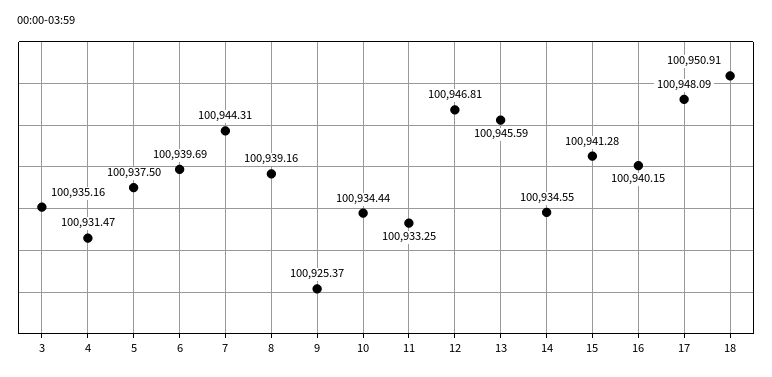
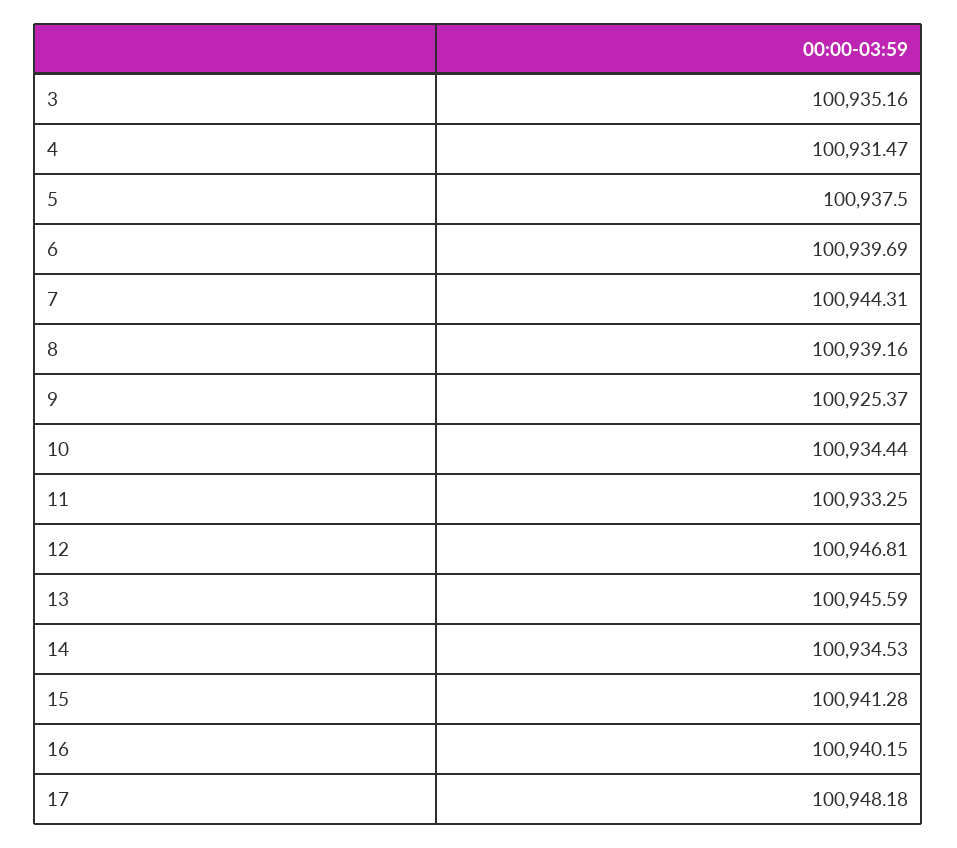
14: 100934.55 -> 100934.53
17: 100948.09 -> 100948.18
18: 100950.91 -> none

